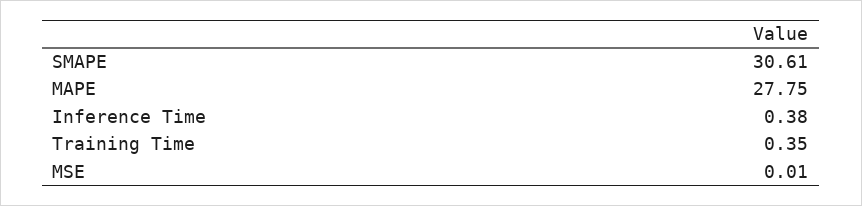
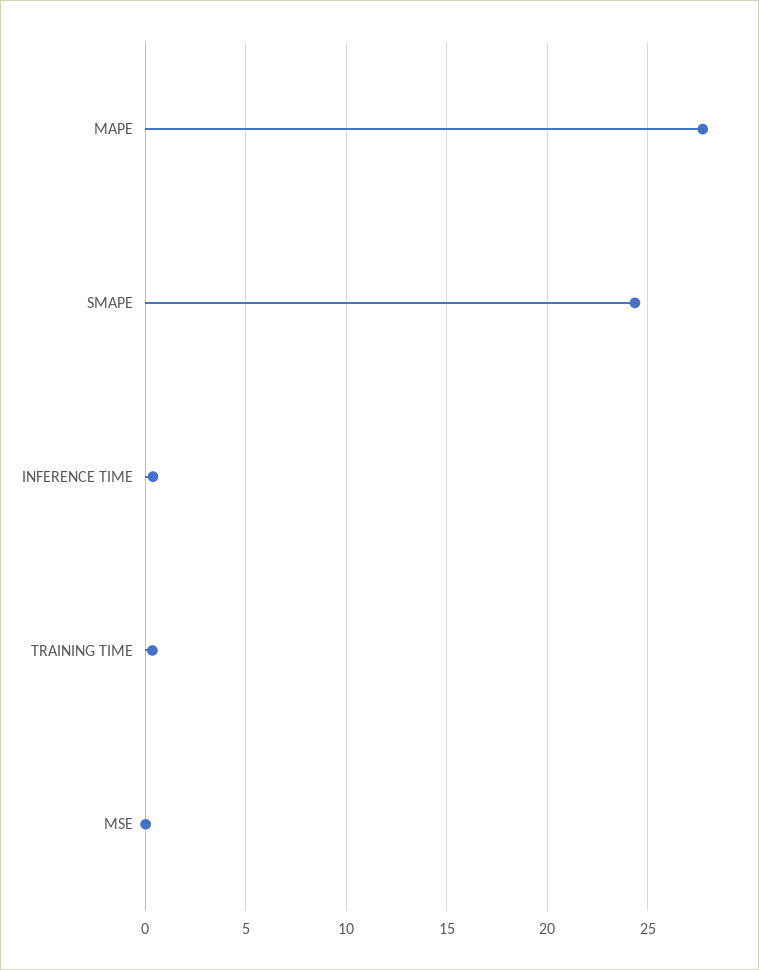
SMAPE: 30.61 -> 24.5

